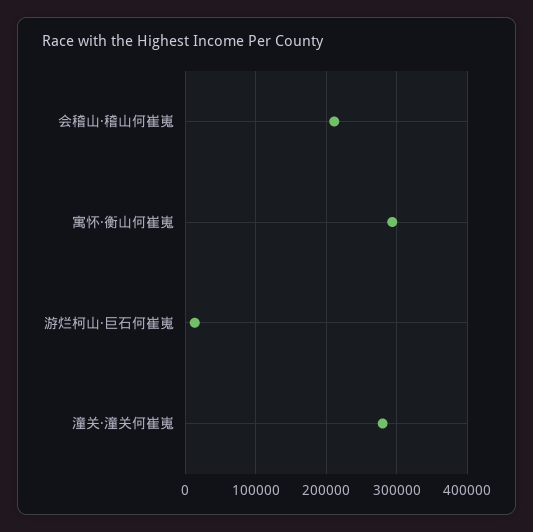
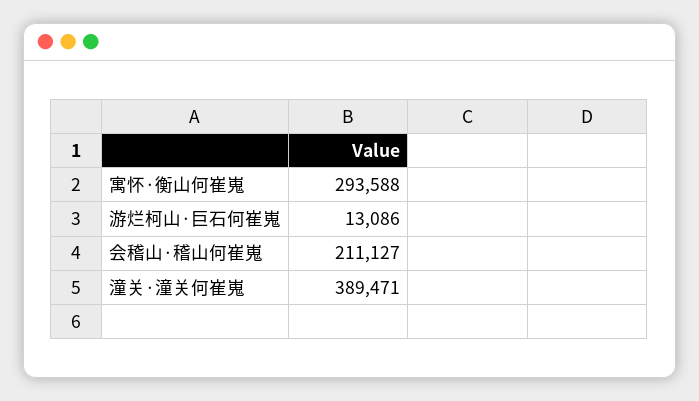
潼关·潼关何崔嵬: 280000 -> 389471

